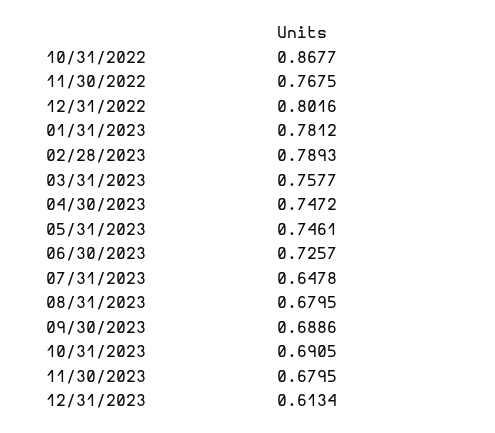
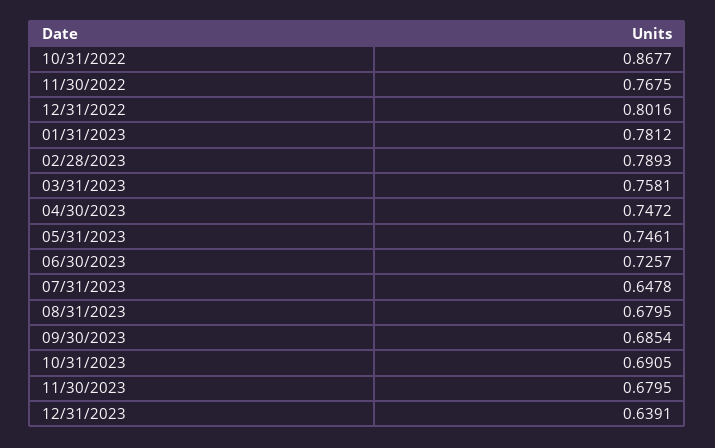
03/31/2023: 0.7577 -> 0.7581
09/30/2023: 0.6886 -> 0.6854
12/31/2023: 0.6134 -> 0.6391

